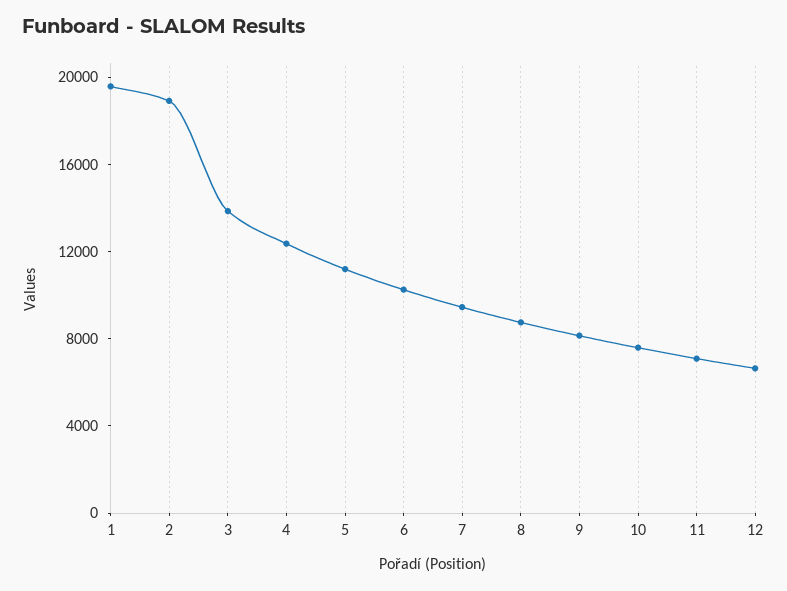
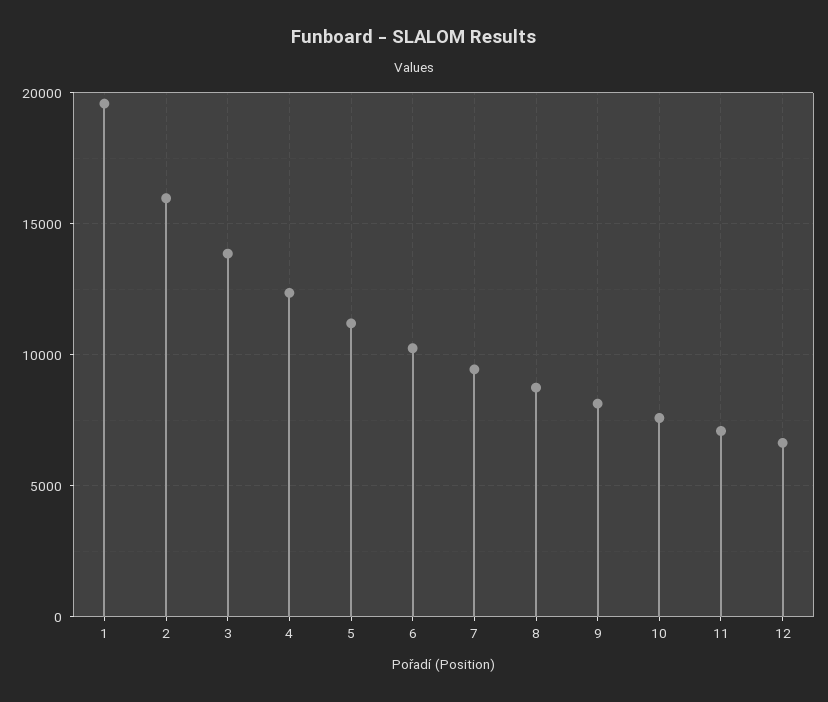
2: 19000 -> 16000

